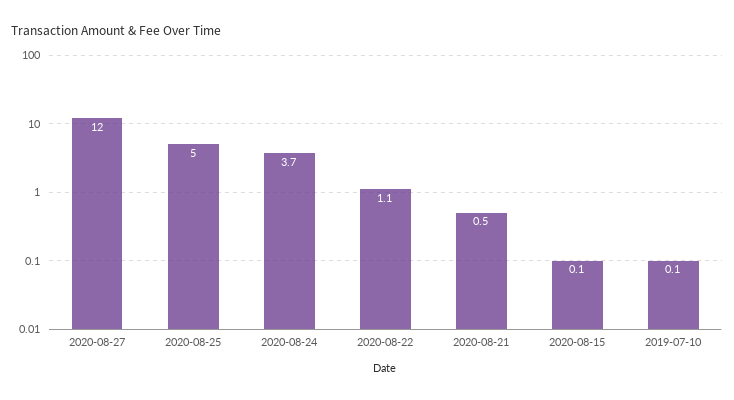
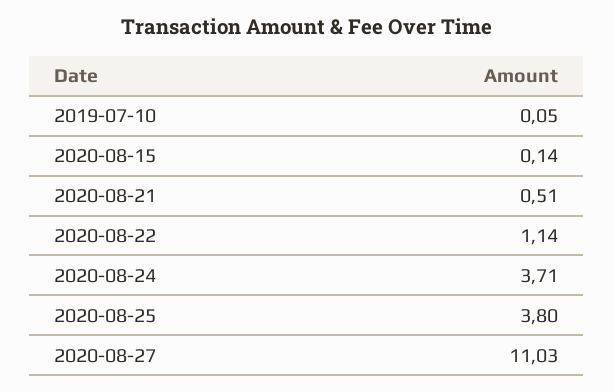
2020-08-27: 12 -> 11.03
2020-08-25: 5 -> 3.8

